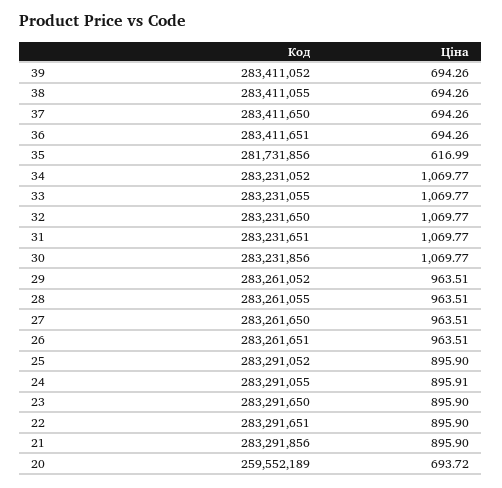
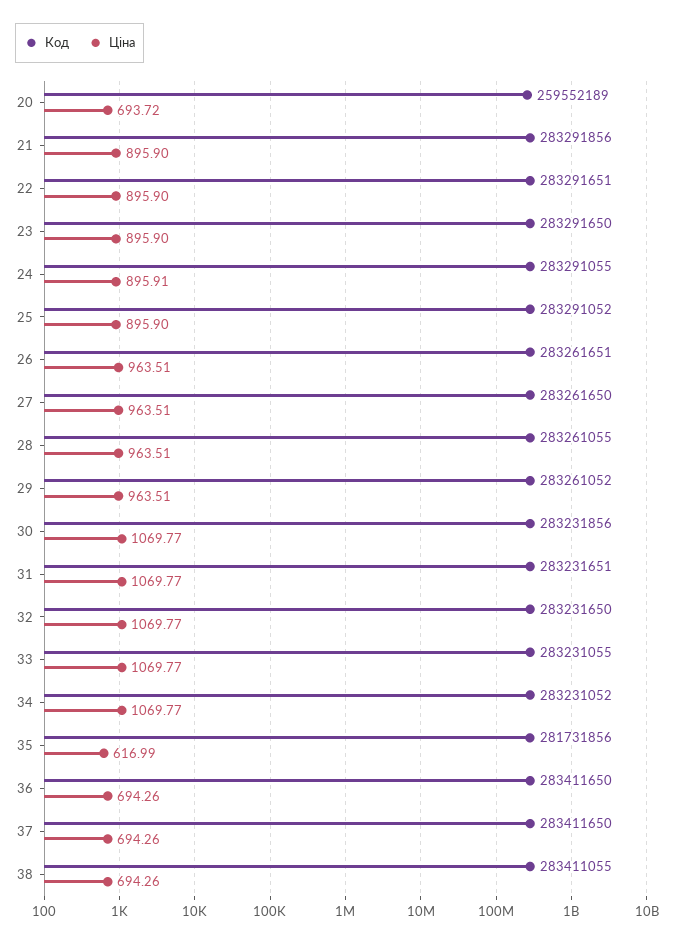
Код, 39: 283411052 -> none
Ціна, 39: 694.26 -> none
Код, 36: 283411651 -> 283411650

